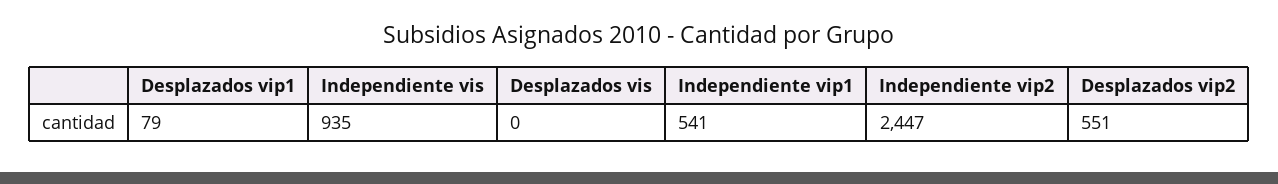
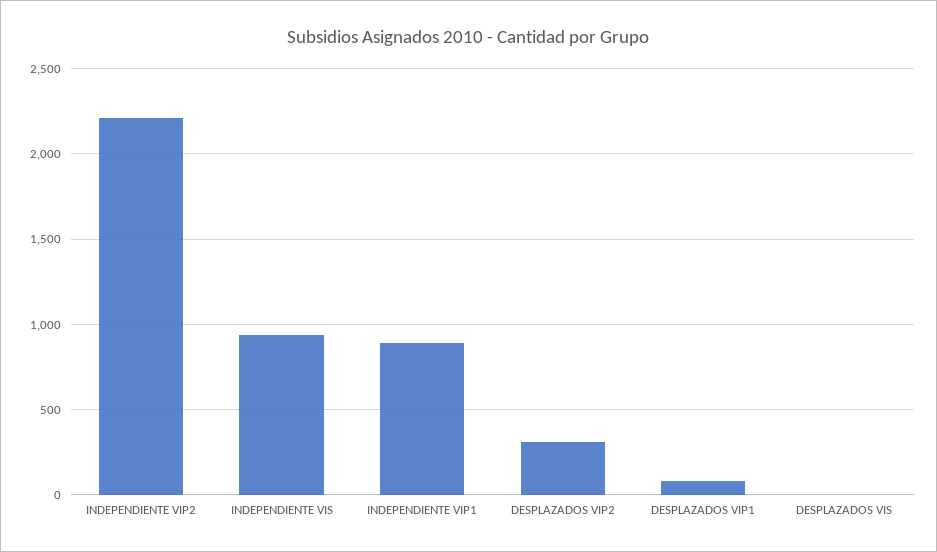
Independiente vip1: 541 -> 900
Independiente vip2: 2447 -> 2200
Desplazados vip2: 551 -> 300

